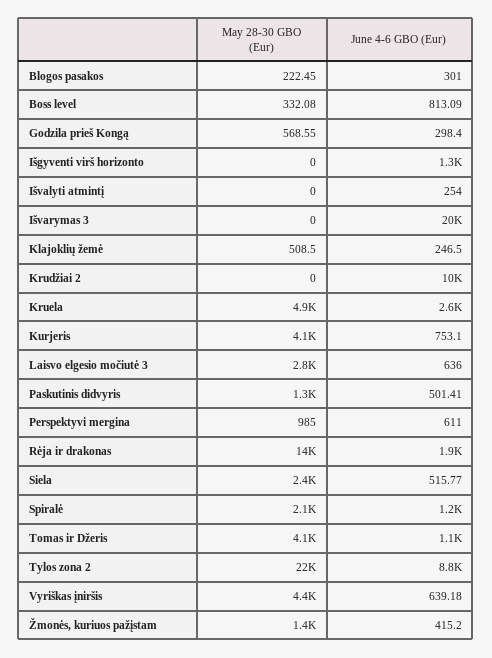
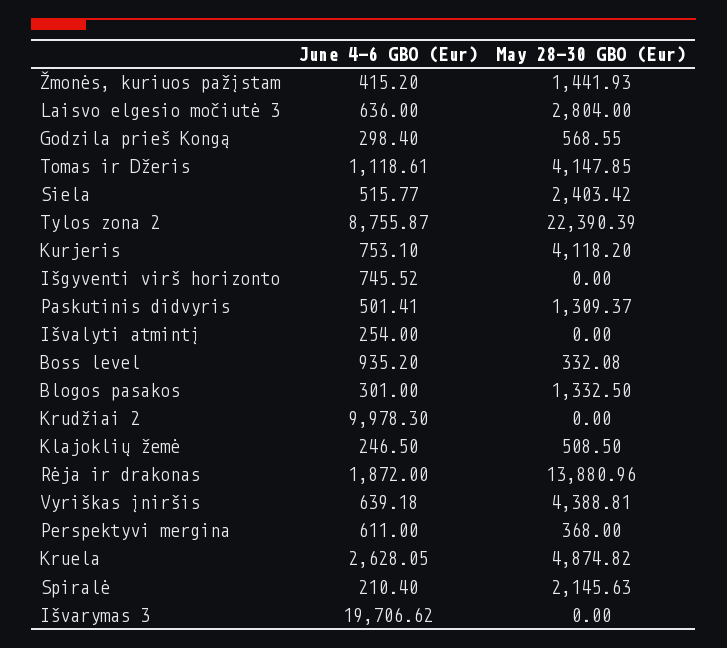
May 28-30 GBO (Eur), Blogos pasakos: 222.45 -> 1332.5
June 4-6 GBO (Eur), Boss level: 813.09 -> 935.2
June 4-6 GBO (Eur), Išgyventi virš horizonto: 1300 -> 745.52
May 28-30 GBO (Eur), Perspektyvi mergina: 985 -> 368
June 4-6 GBO (Eur), Spiralė: 1200 -> 210.4

